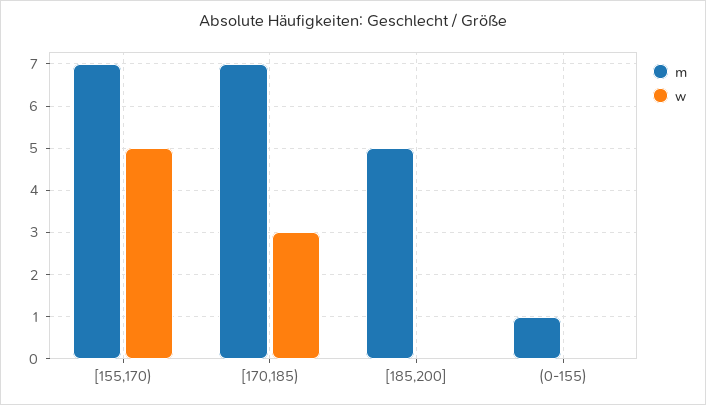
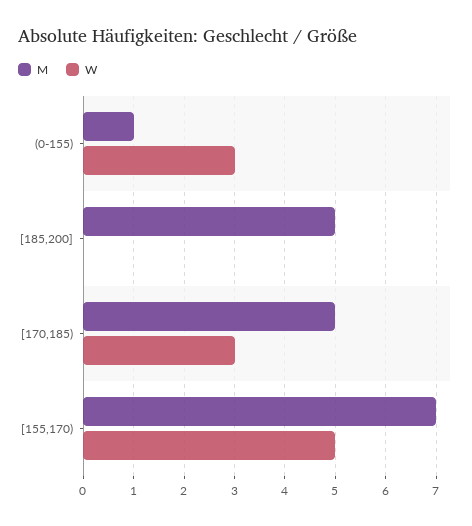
m, [170,185): 7 -> 5
w, (0-155): 0 -> 3

